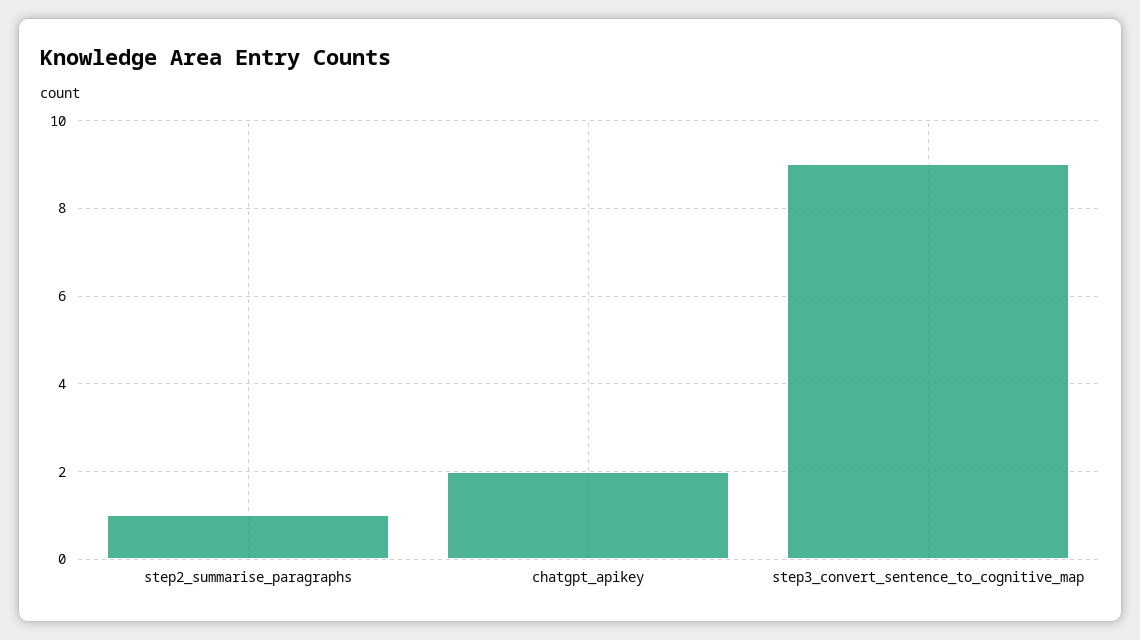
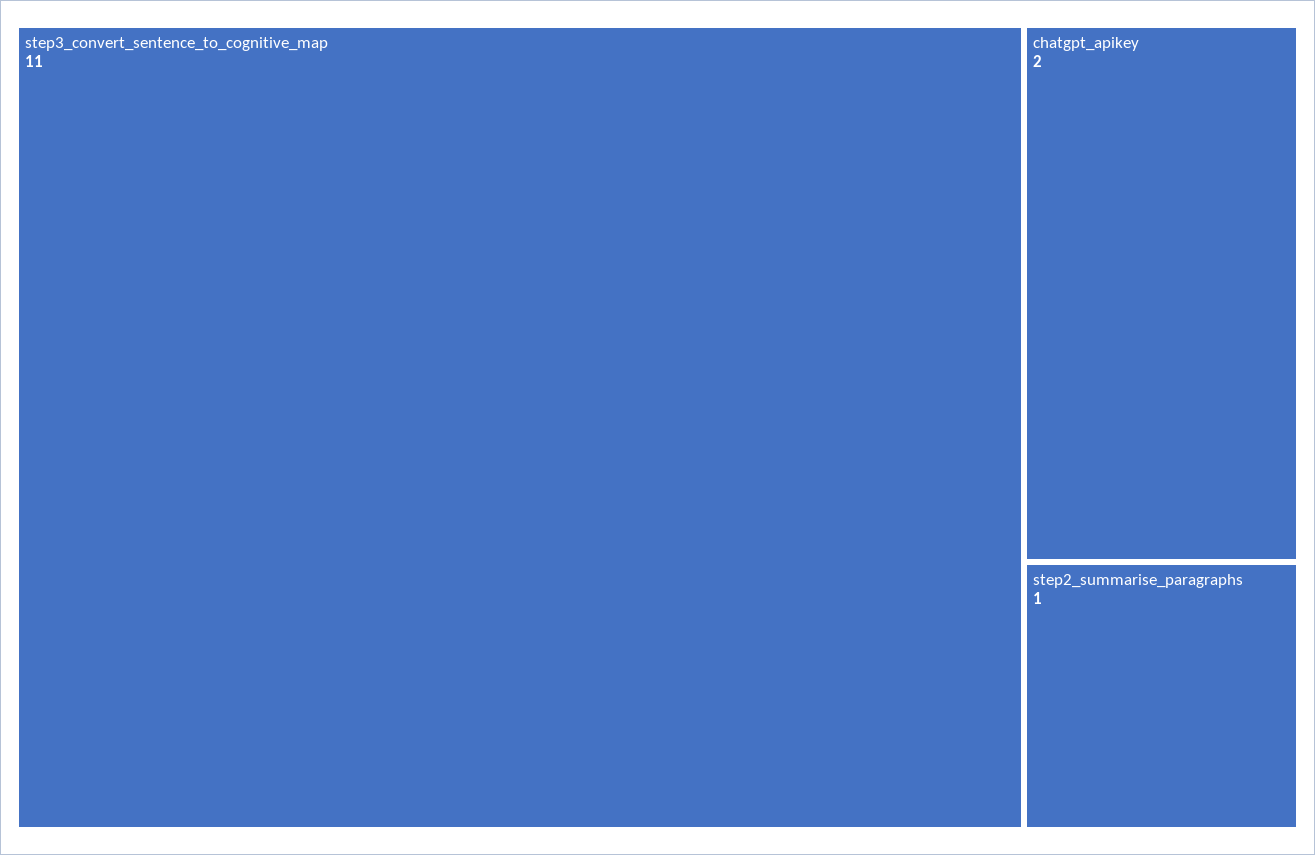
step3_convert_sentence_to_cognitive_map: 9 -> 11

